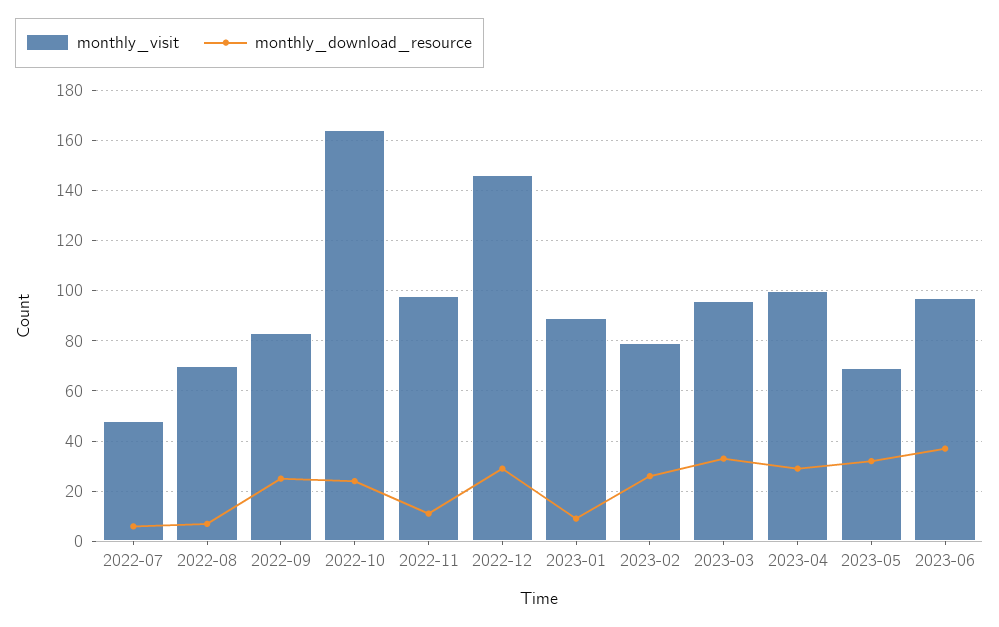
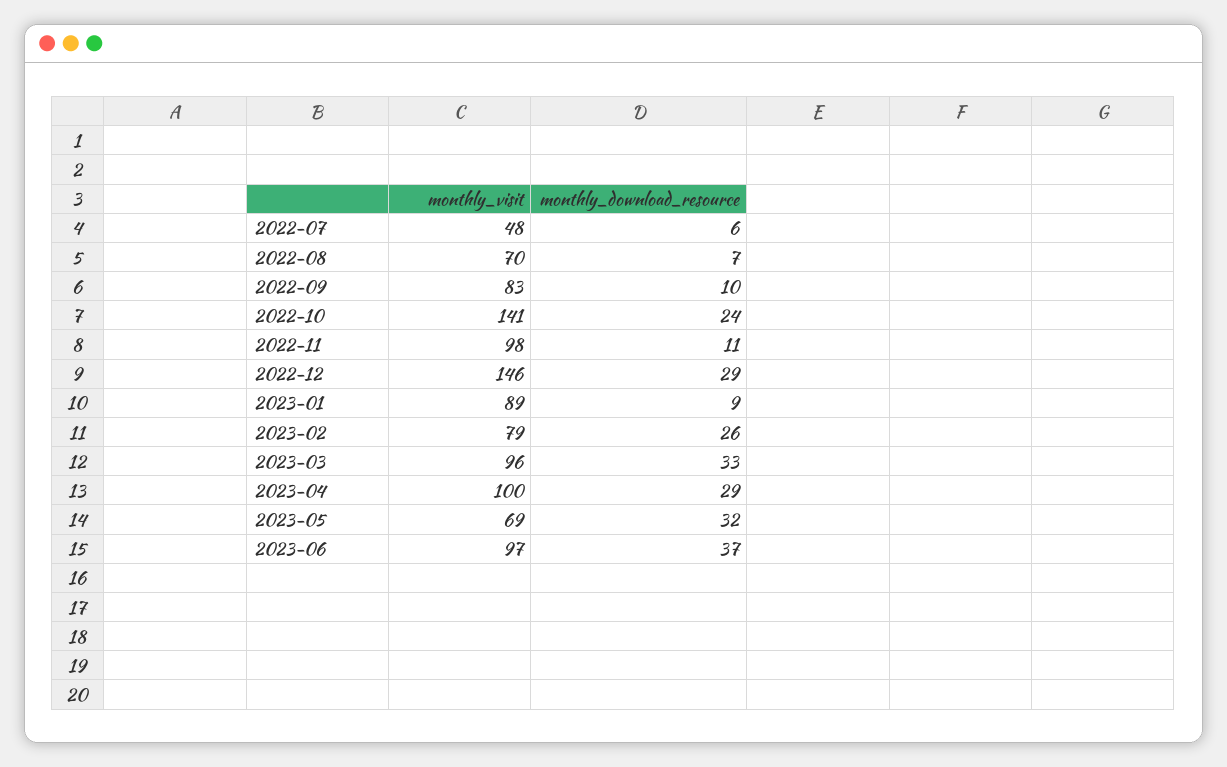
monthly_download_resource, 2022-09: 25 -> 10
monthly_visit, 2022-10: 165 -> 141

